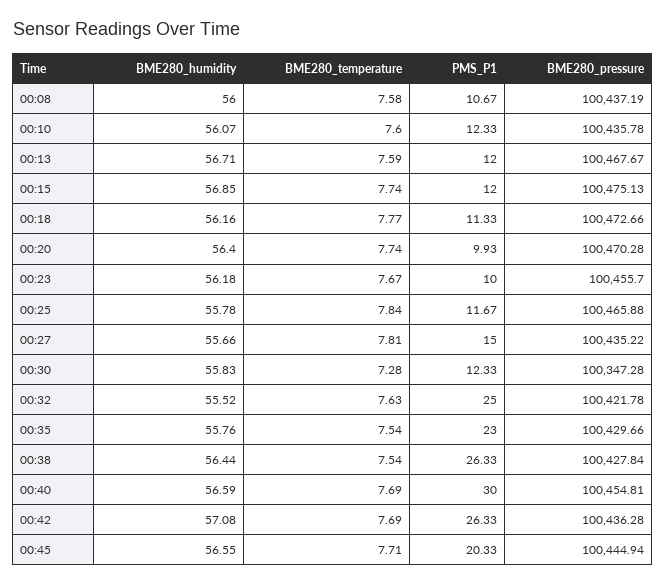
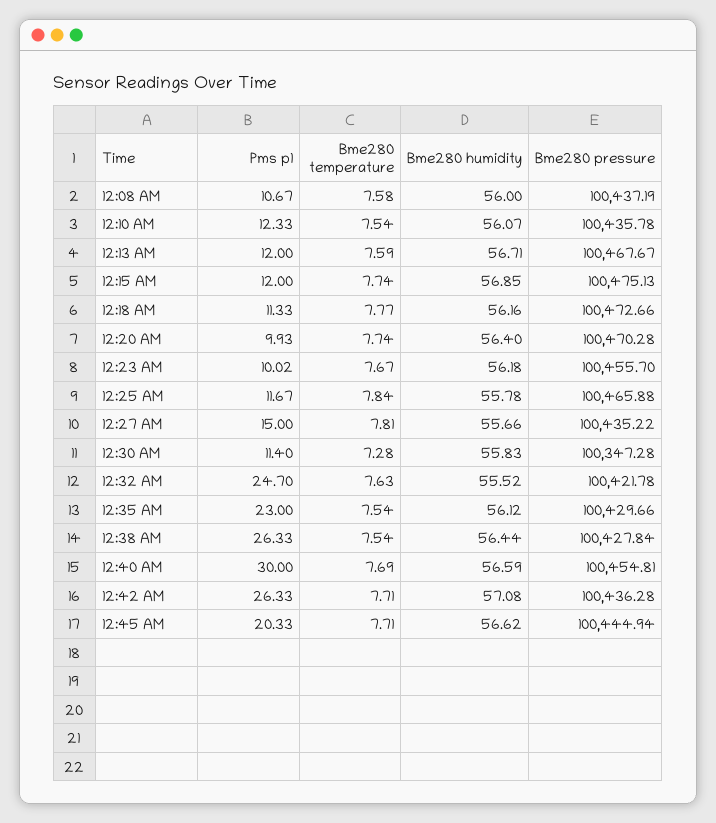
BME280_temperature, 00:10: 7.6 -> 7.54
PMS_P1, 00:23: 10 -> 10.02
PMS_P1, 00:30: 12.33 -> 11.4
PMS_P1, 00:32: 25 -> 24.7
BME280_humidity, 00:35: 55.76 -> 56.12
BME280_temperature, 00:42: 7.69 -> 7.71
BME280_humidity, 00:45: 56.55 -> 56.62

